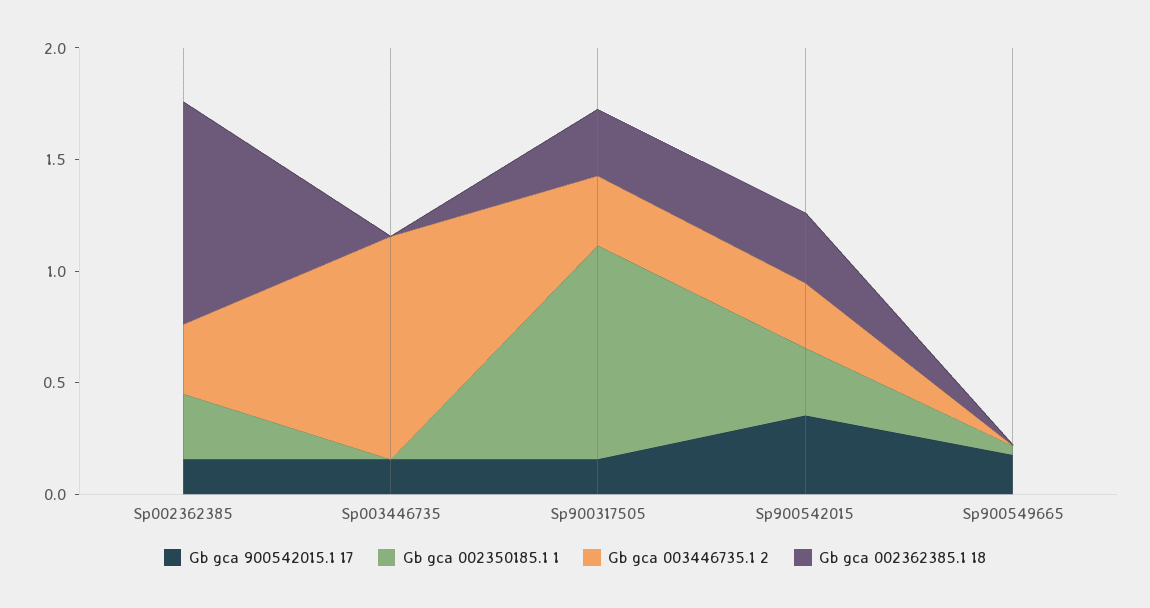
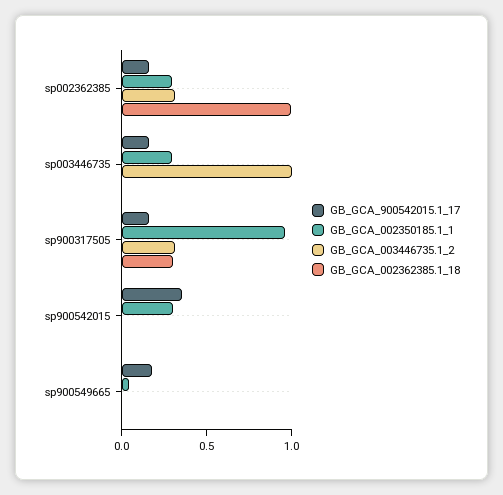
Gb gca 002350185.1 1, Sp003446735: 0 -> 0.3
Gb gca 003446735.1 2, Sp900542015: 0.3 -> 0
Gb gca 002362385.1 18, Sp900542015: 0.3 -> 0

